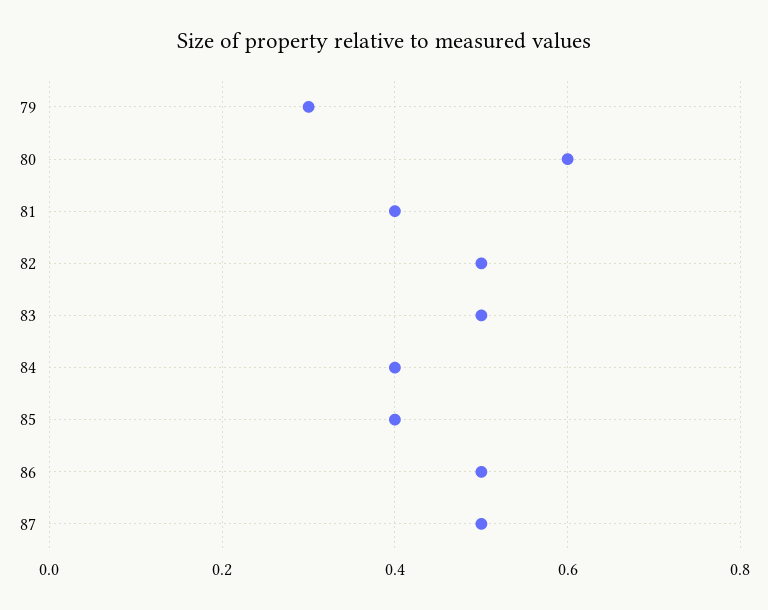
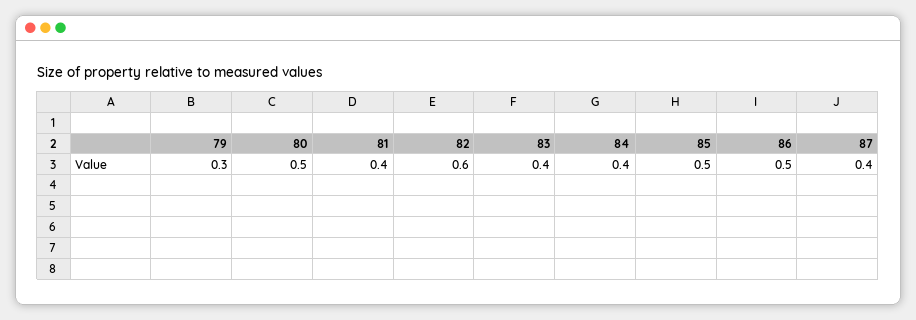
80: 0.6 -> 0.5
82: 0.5 -> 0.6
83: 0.5 -> 0.4
85: 0.4 -> 0.5
87: 0.5 -> 0.4

